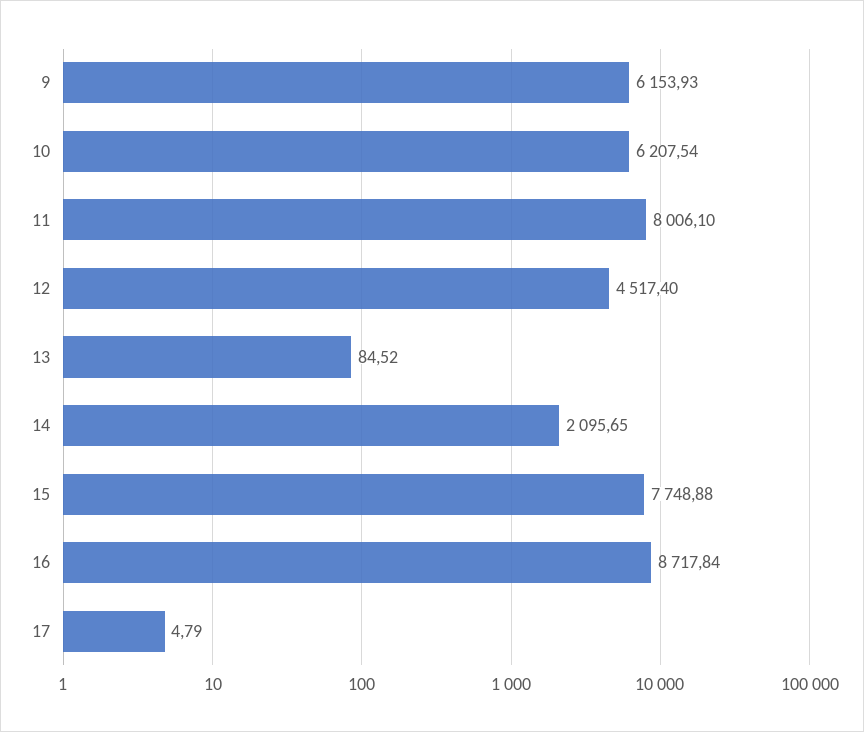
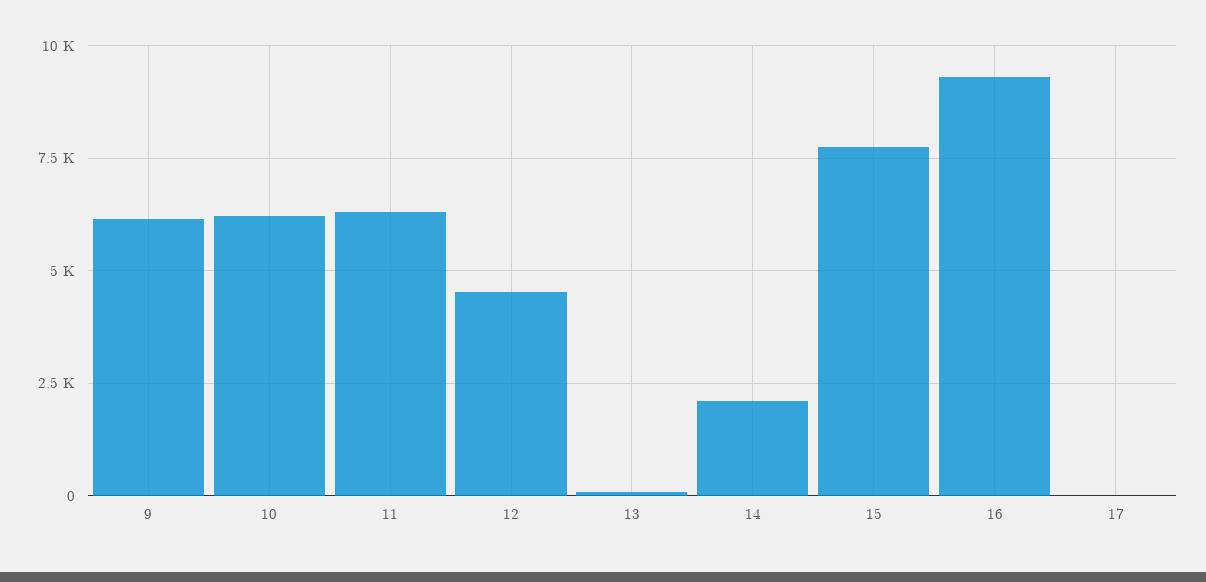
11: 8006.1 -> 6250
16: 8717.84 -> 9250

